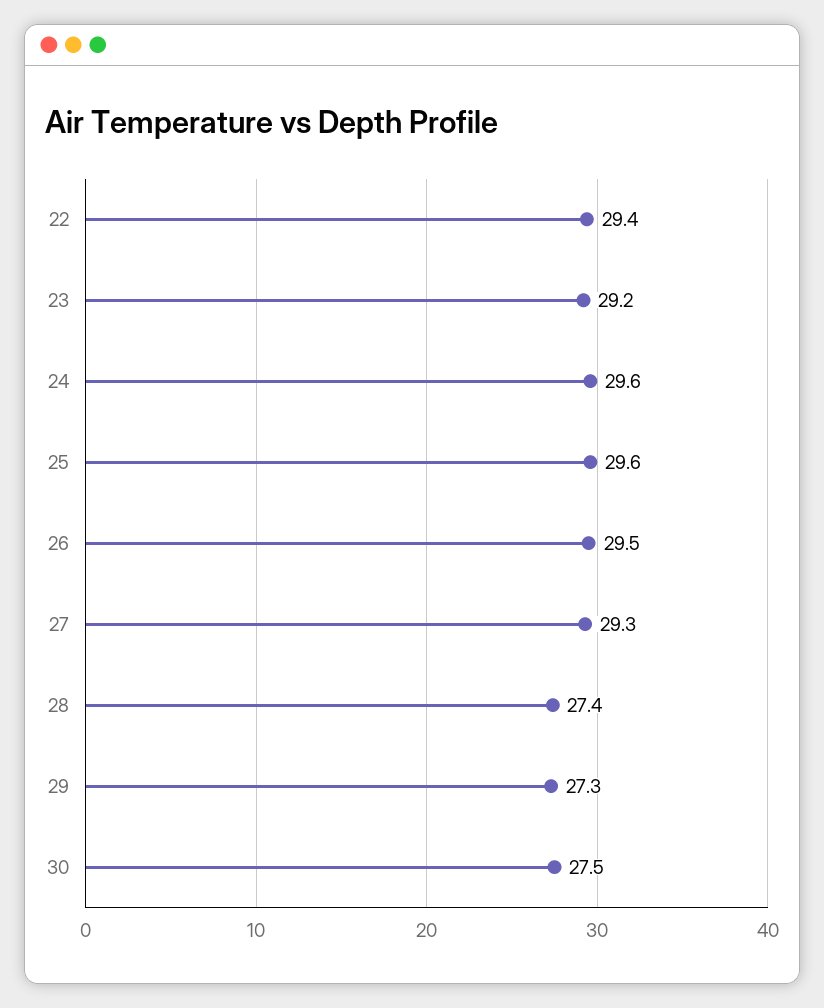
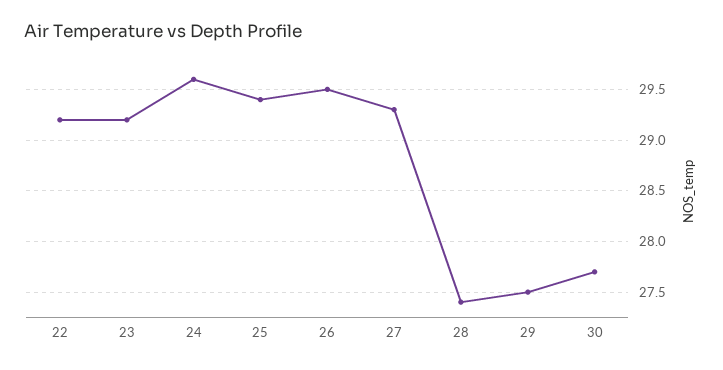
22: 29.4 -> 29.2
25: 29.6 -> 29.4
29: 27.3 -> 27.5
30: 27.5 -> 27.7

